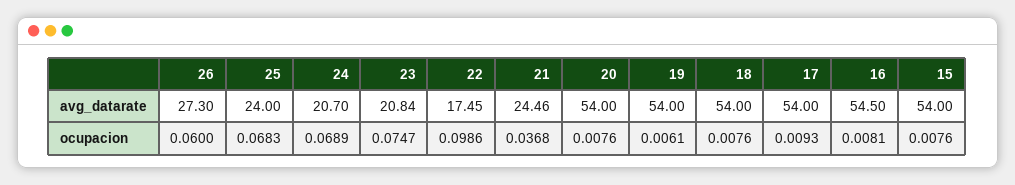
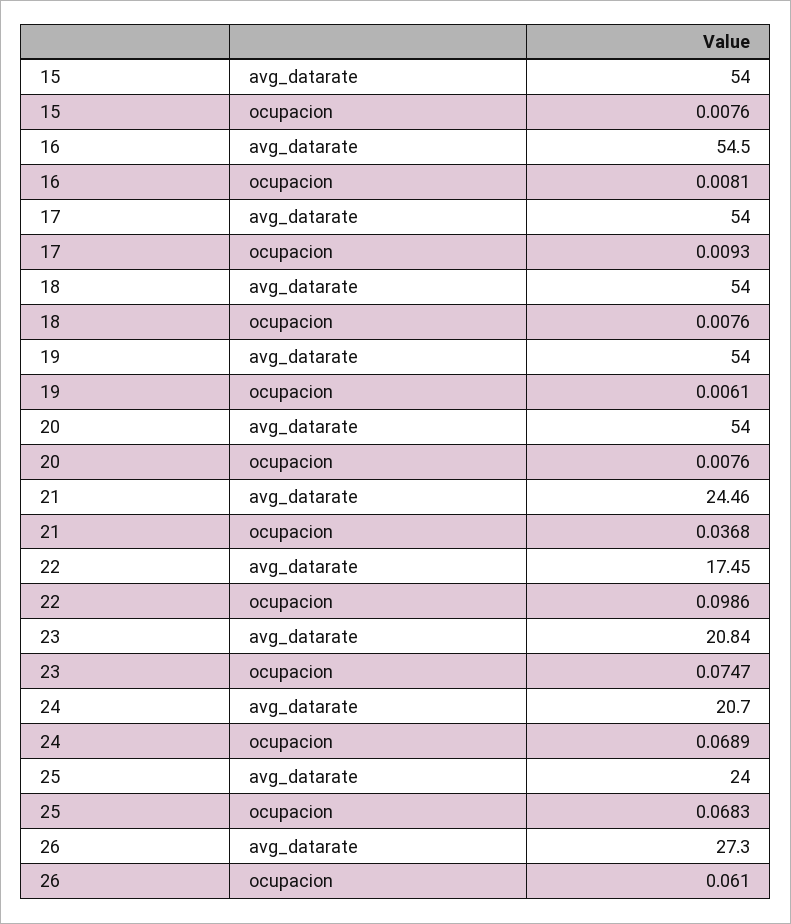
26, ocupacion: 0.06 -> 0.061

